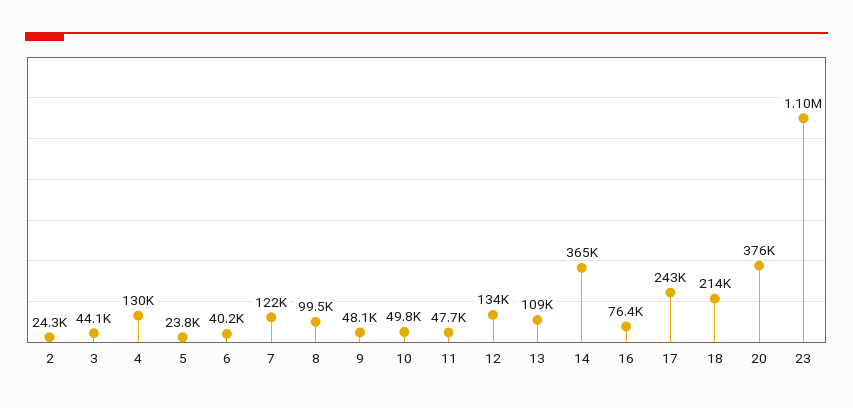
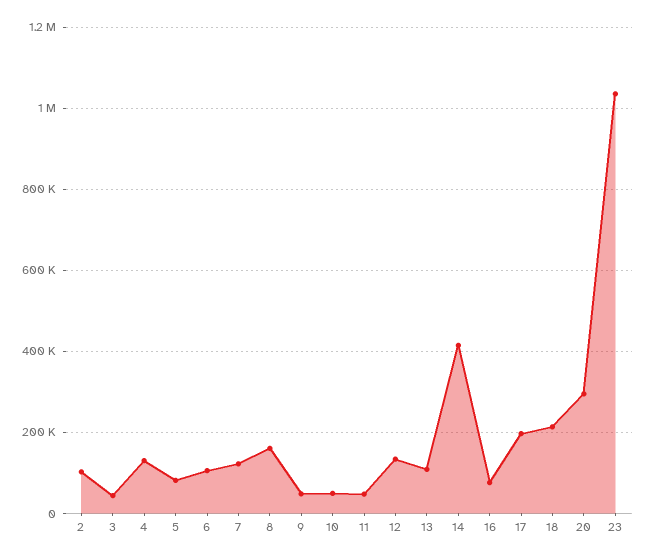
2: 24300 -> 100000
5: 23800 -> 80000
6: 40200 -> 100000
8: 99500 -> 160000
14: 365000 -> 420000
17: 243000 -> 200000
20: 376000 -> 300000
23: 1100000 -> 1040000

